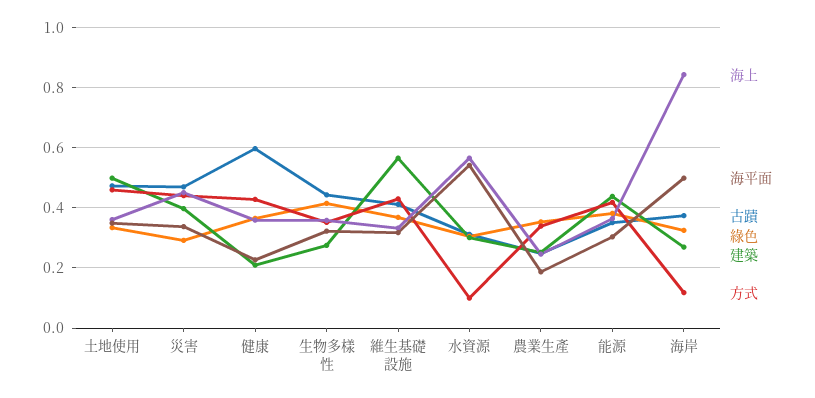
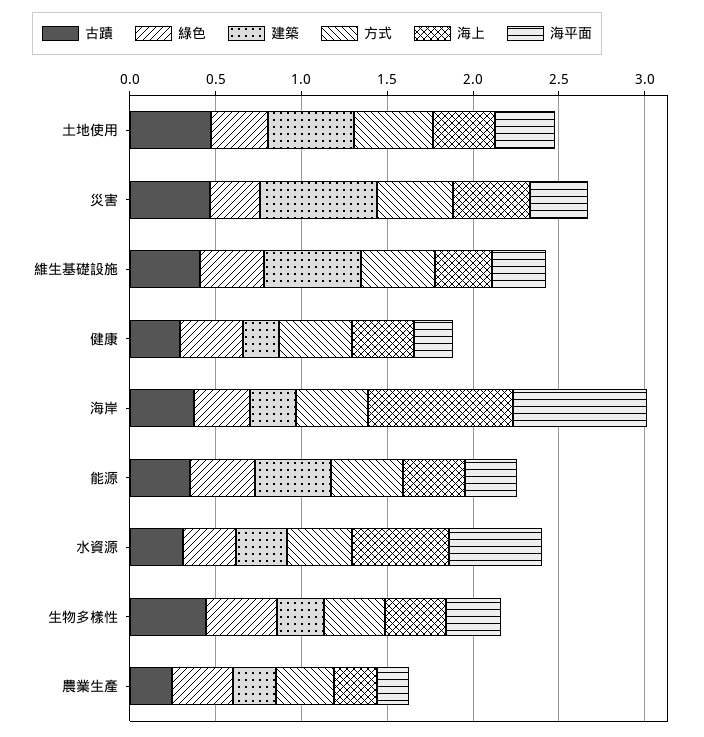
建築, 災害: 0.4 -> 0.7
古蹟, 健康: 0.6 -> 0.3
方式, 水資源: 0.1 -> 0.4
海平面, 海岸: 0.5 -> 0.8
方式, 海岸: 0.12 -> 0.4

